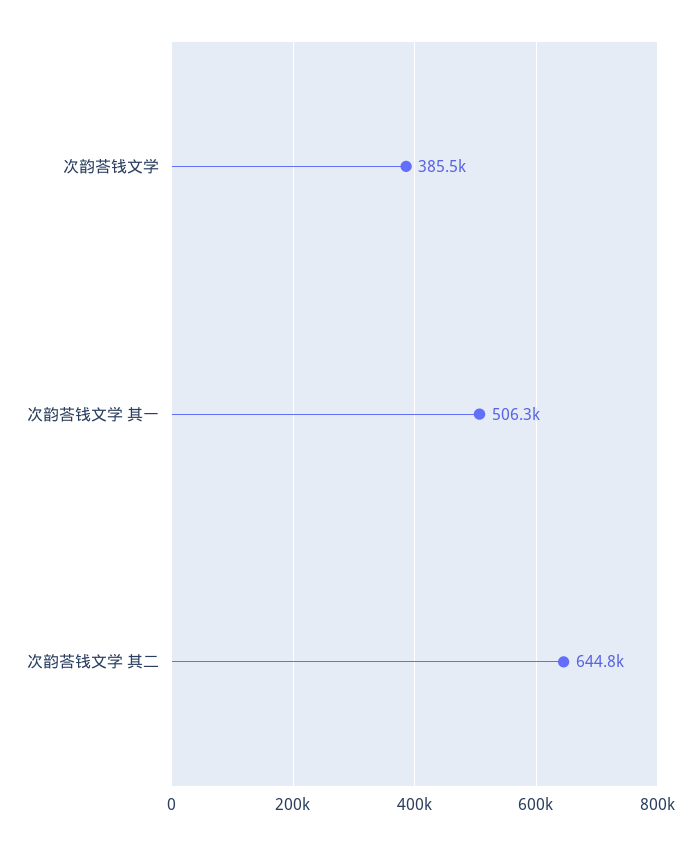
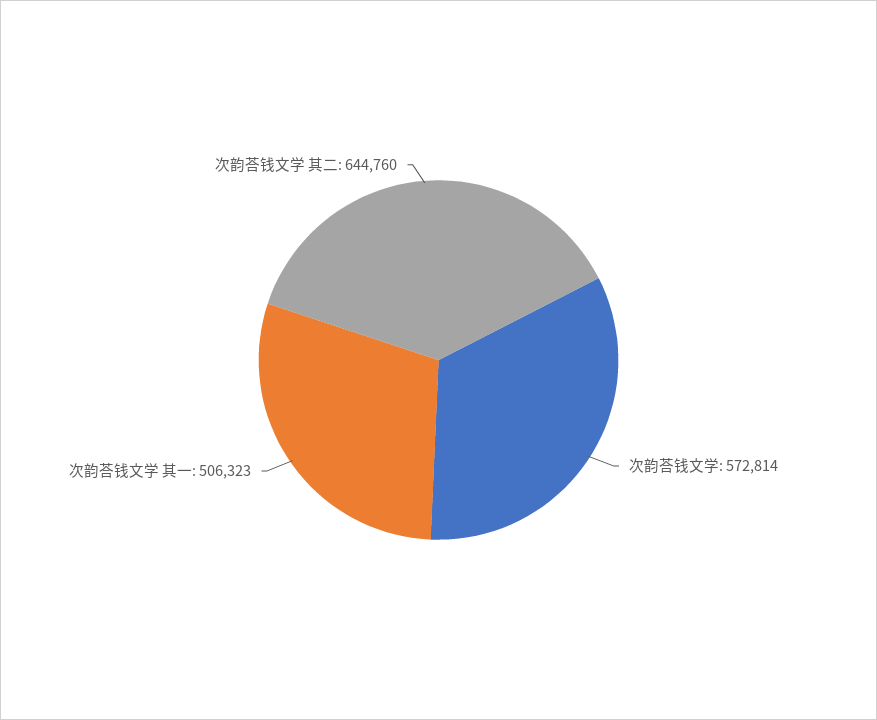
次韵荅钱文学: 385500 -> 572814

